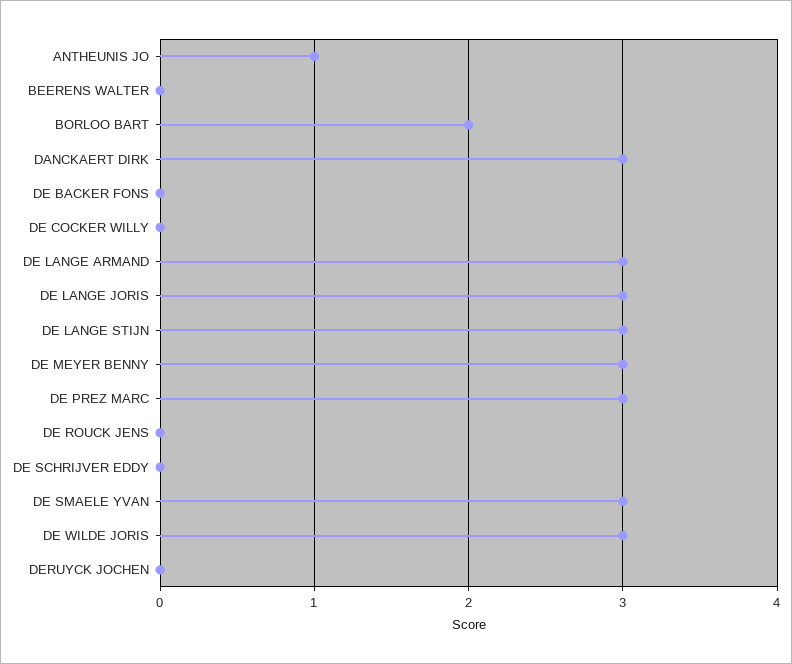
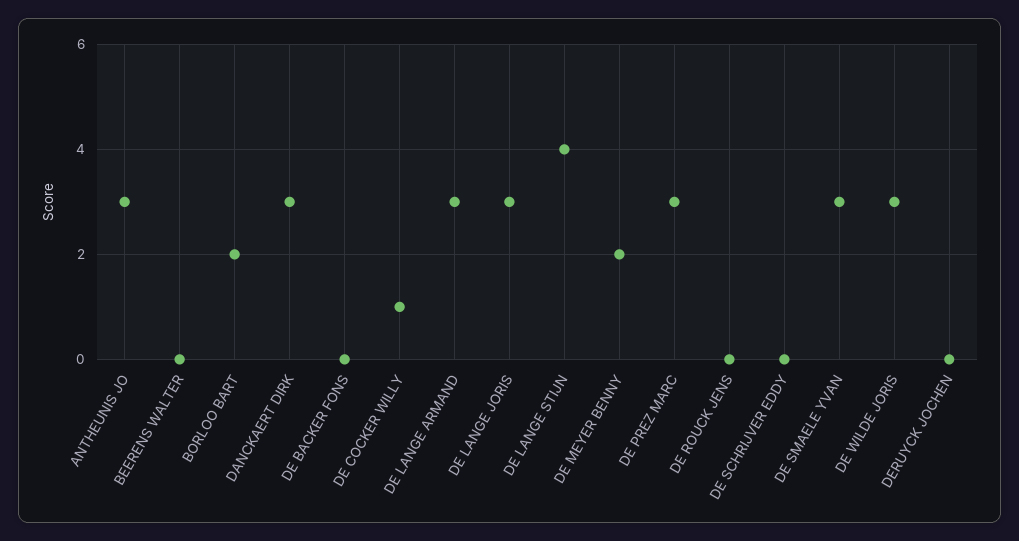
ANTHEUNIS JO: 1 -> 3
DE COCKER WILLY: 0 -> 1
DE LANGE STIJN: 3 -> 4
DE MEYER BENNY: 3 -> 2

